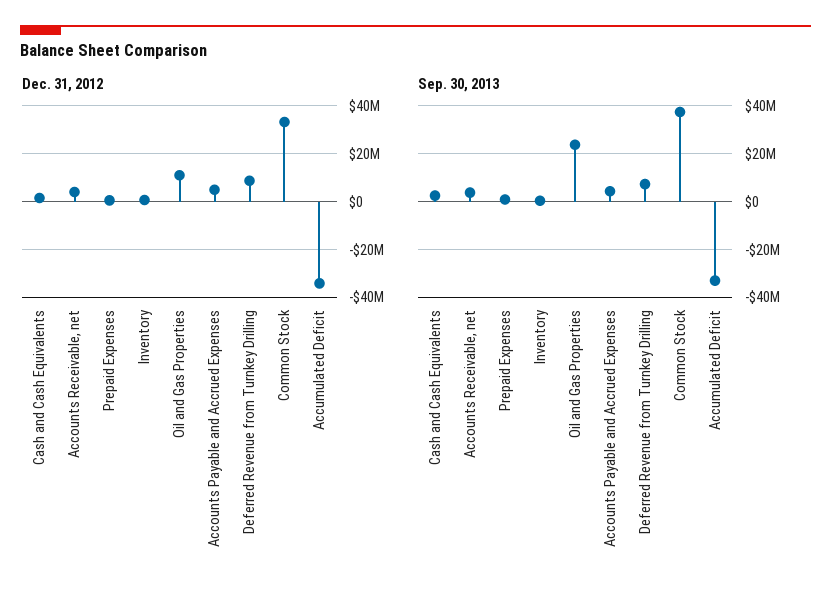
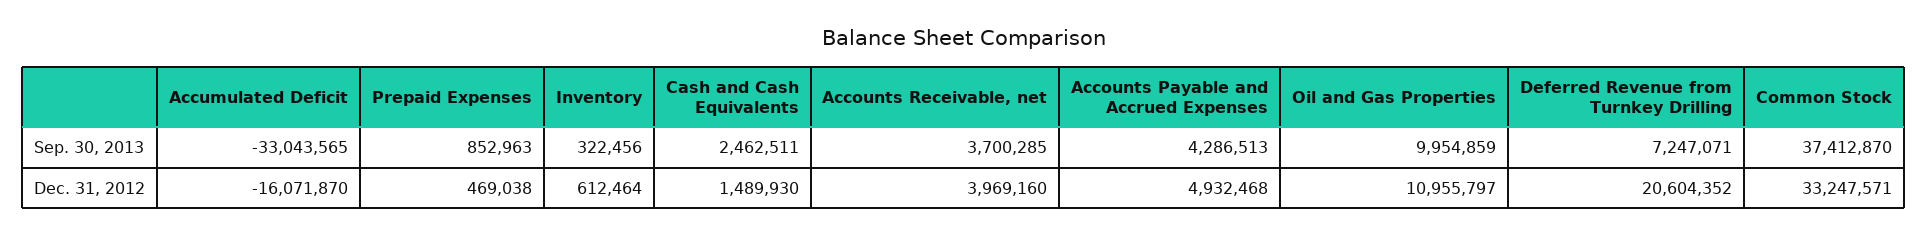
Dec. 31, 2012, Deferred Revenue from Turnkey Drilling: 10000000 -> 20604352
Dec. 31, 2012, Accumulated Deficit: -35000000 -> -16071870
Sep. 30, 2013, Oil and Gas Properties: 25000000 -> 9954859

